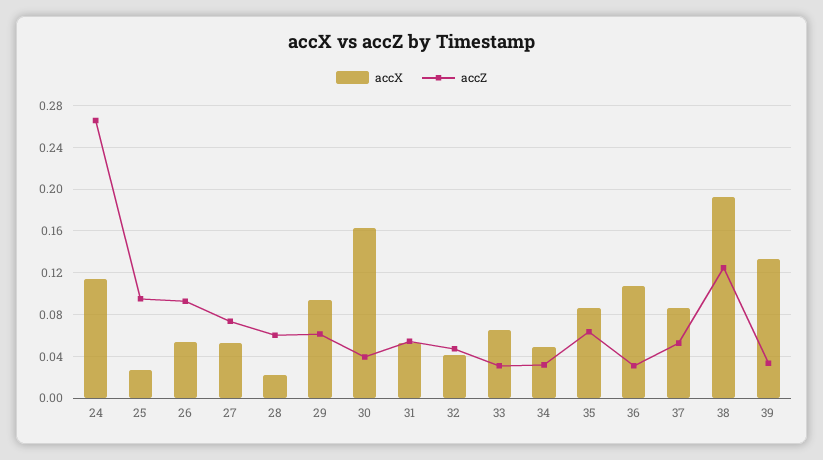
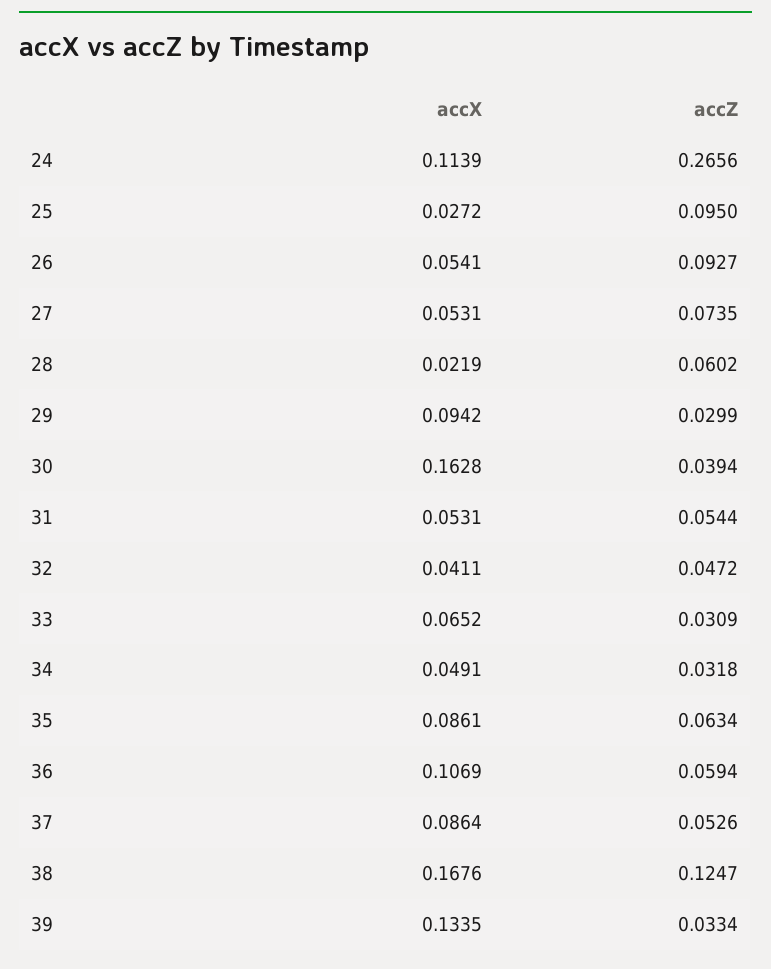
accZ, 29: 0.06 -> 0.0299
accZ, 36: 0.03 -> 0.0594
accX, 38: 0.19 -> 0.1676

